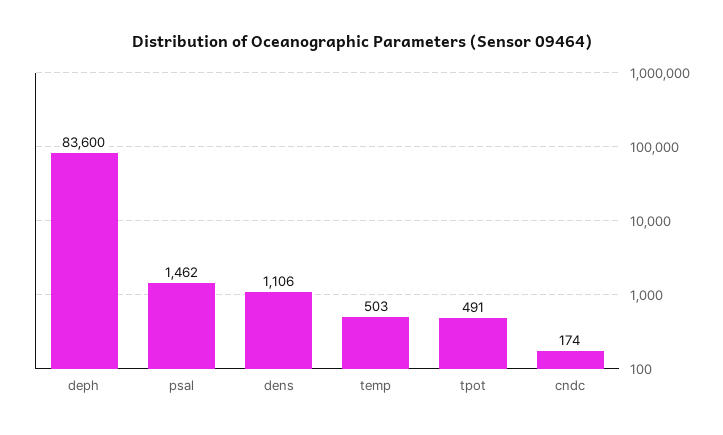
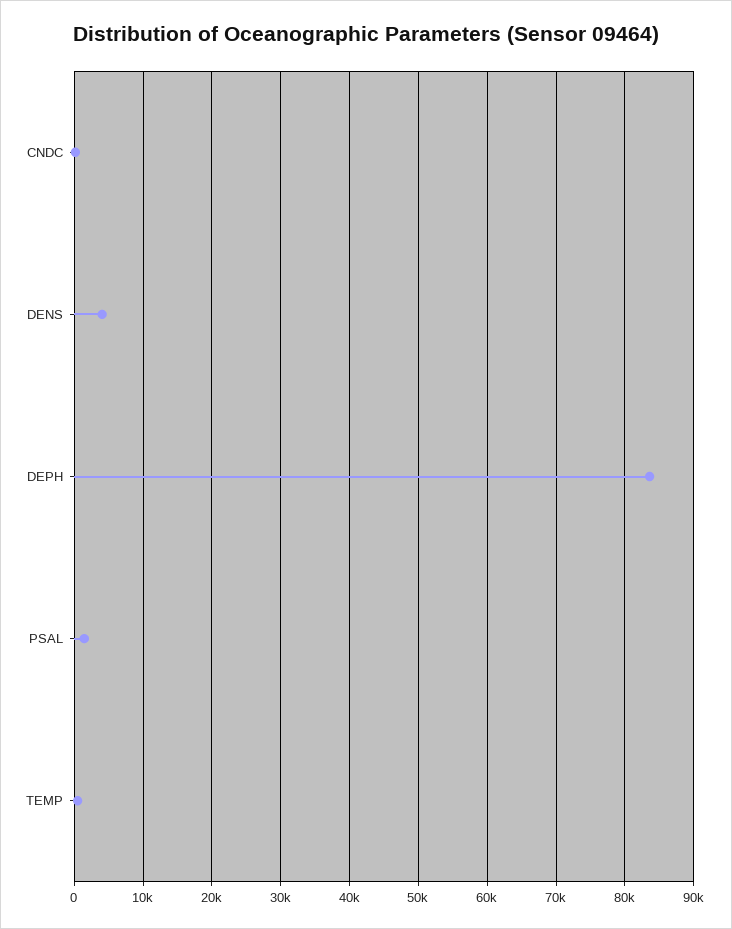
dens: 1106 -> 4000
tpot: 491 -> none

